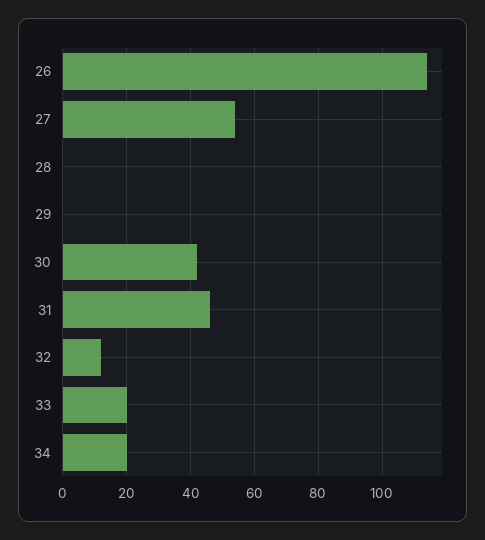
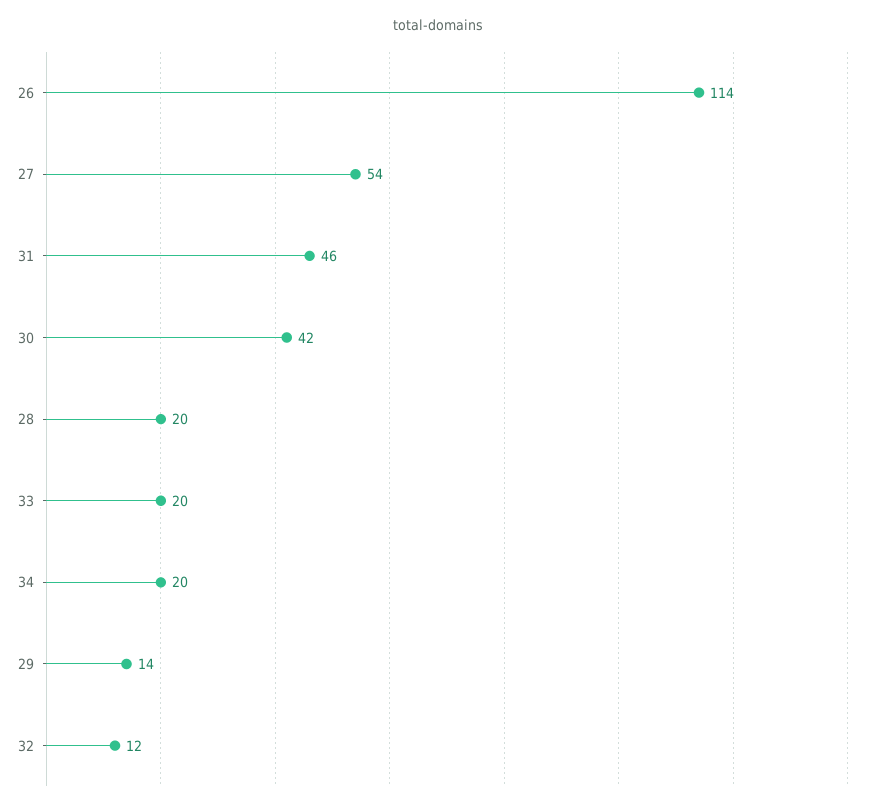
28: 0 -> 20
29: 0 -> 14

